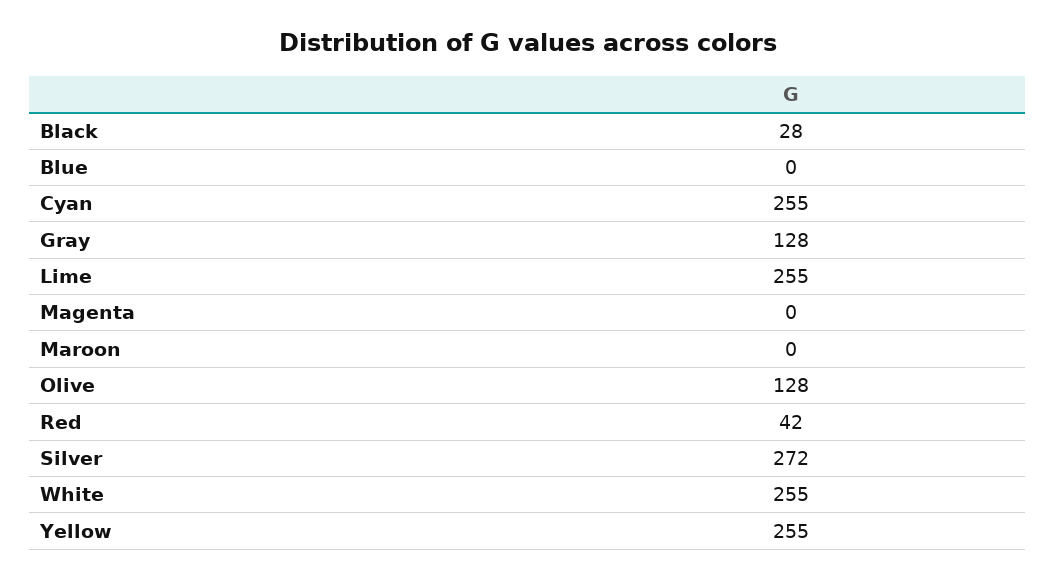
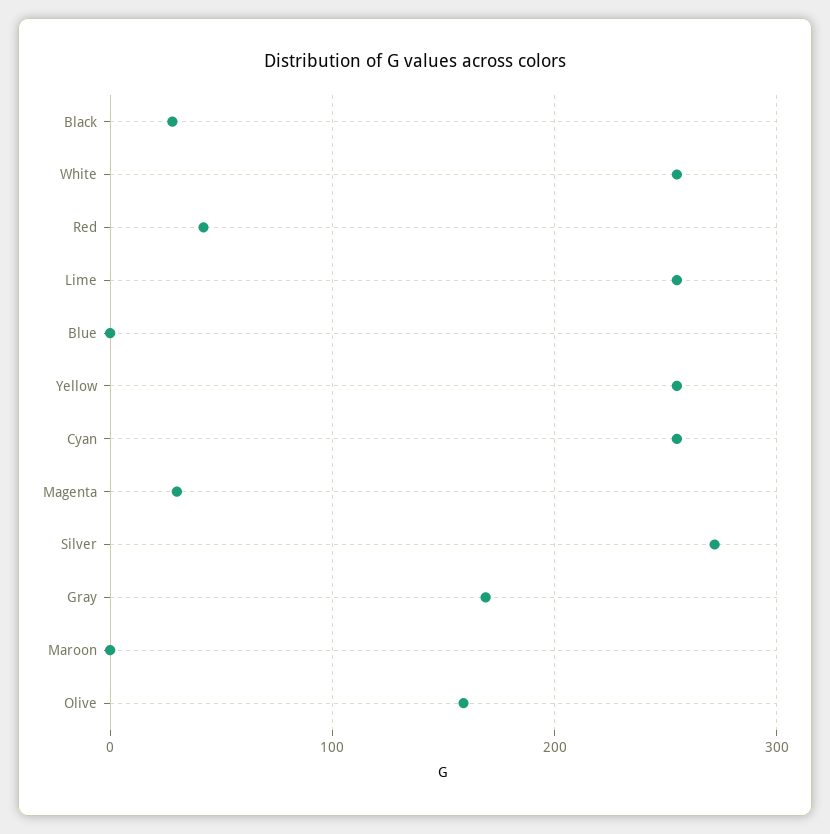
Gray: 128 -> 170
Magenta: 0 -> 30
Olive: 128 -> 160

